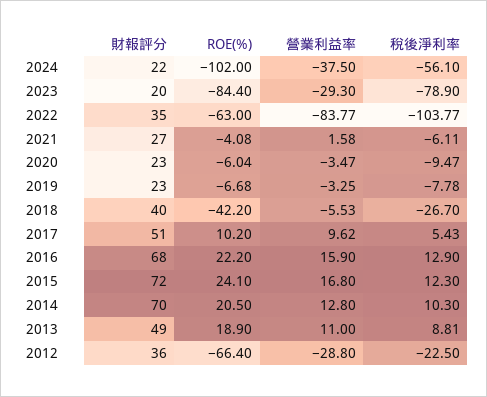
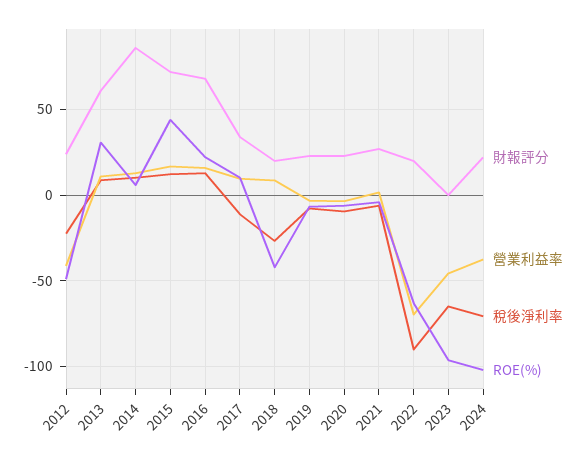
稅後淨利率, 2024: -56.1 -> -70
財報評分, 2023: 20 -> 0
ROE(%), 2023: -84.4 -> -95
營業利益率, 2023: -29.3 -> -45
稅後淨利率, 2023: -78.9 -> -65
財報評分, 2022: 35 -> 20
營業利益率, 2022: -83.77 -> -70
稅後淨利率, 2022: -103.77 -> -90
財報評分, 2018: 40 -> 20
營業利益率, 2018: -5.53 -> 10
財報評分, 2017: 51 -> 35
稅後淨利率, 2017: 5.43 -> -10
ROE(%), 2015: 24.1 -> 45
財報評分, 2014: 70 -> 85
ROE(%), 2014: 20.5 -> 5
財報評分, 2013: 49 -> 60
ROE(%), 2013: 18.9 -> 30
財報評分, 2012: 36 -> 25
ROE(%), 2012: -66.4 -> -50
營業利益率, 2012: -28.8 -> -40

